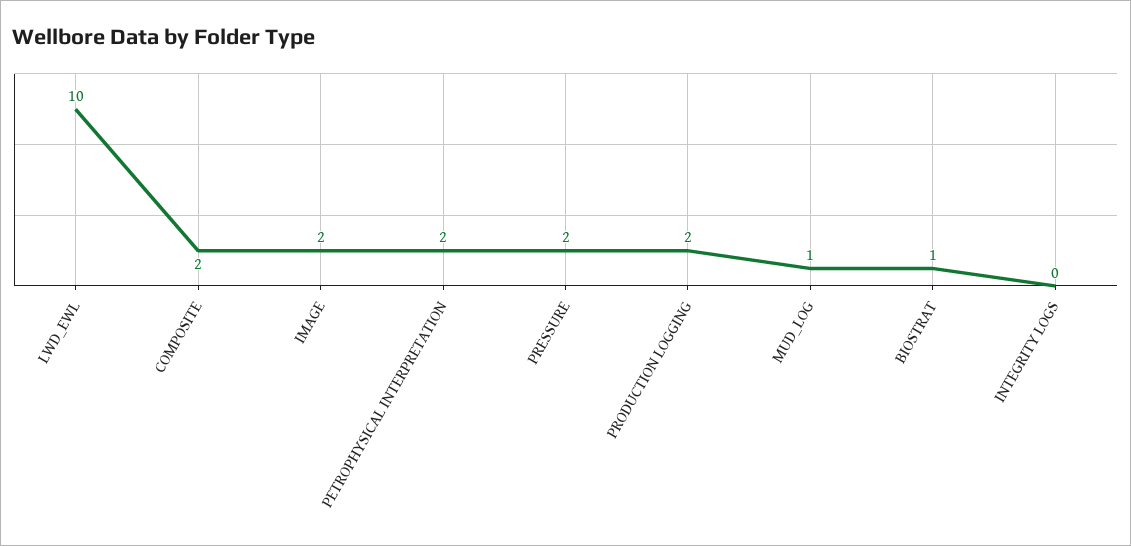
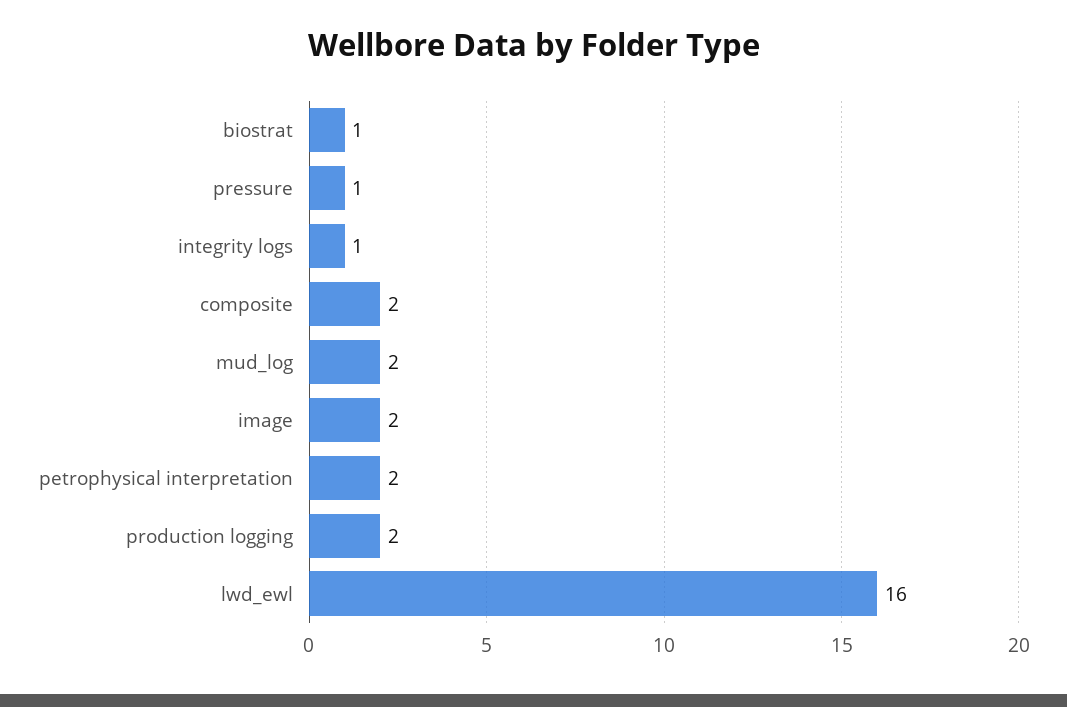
LWD_EWL: 10 -> 16
PRESSURE: 2 -> 1
MUD_LOG: 1 -> 2
INTEGRITY LOGS: 0 -> 1

